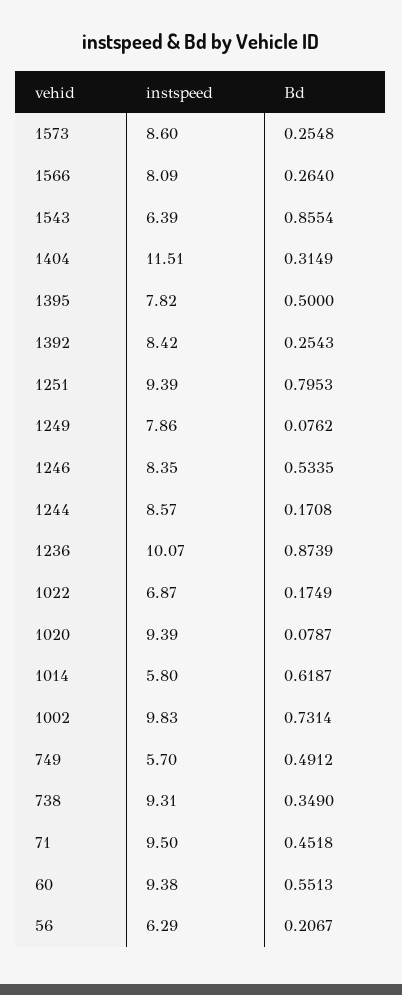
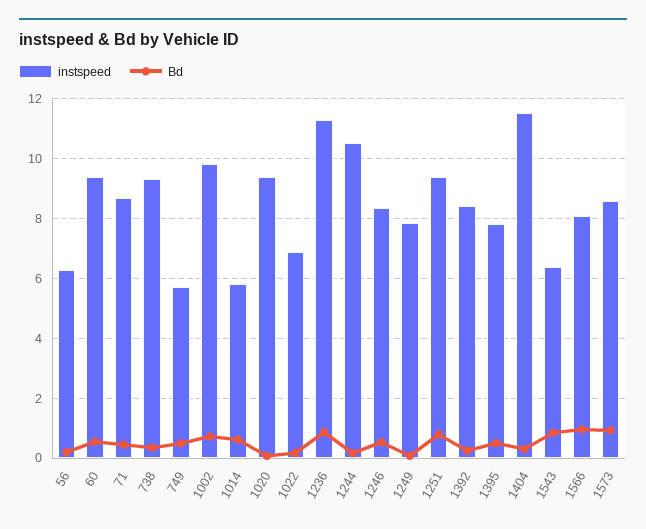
Bd, 1573: 0.2548 -> 1
Bd, 1566: 0.264 -> 1
instspeed, 1244: 8.57 -> 10.5
instspeed, 1236: 10.07 -> 11.25
instspeed, 71: 9.5 -> 8.75

